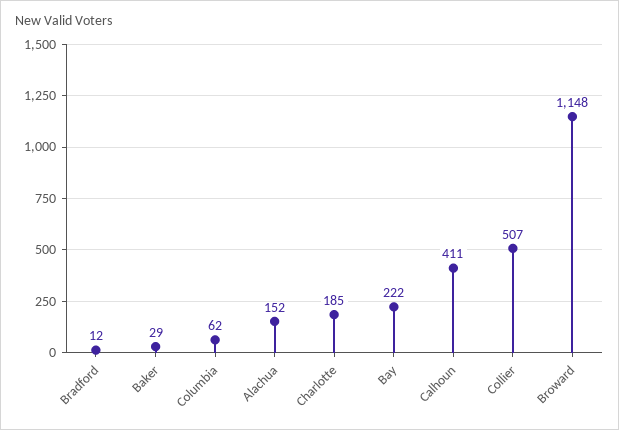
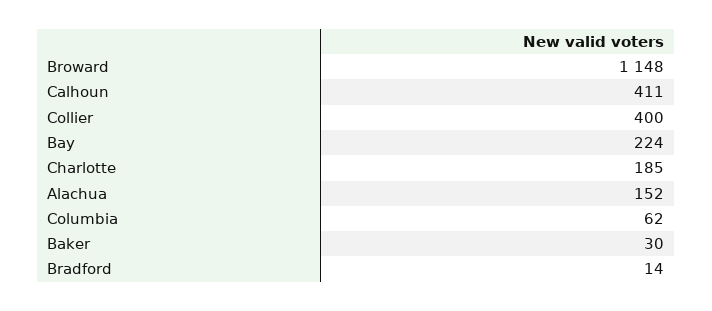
Bradford: 12 -> 14
Baker: 29 -> 30
Bay: 222 -> 224
Collier: 507 -> 400

